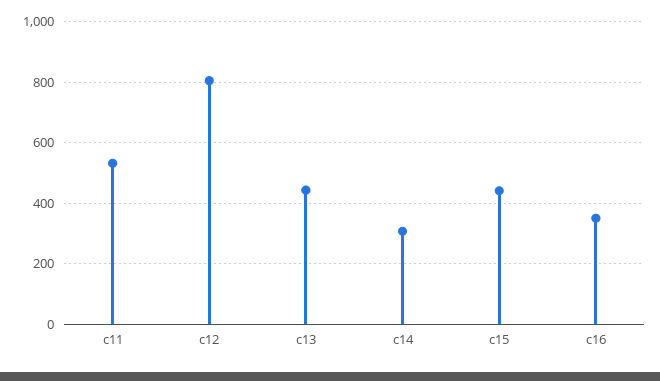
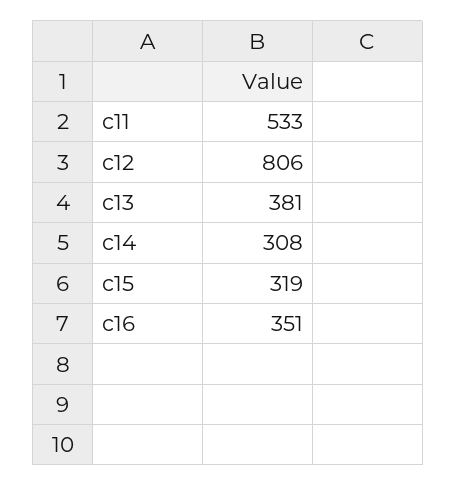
c13: 440 -> 381
c15: 440 -> 319

